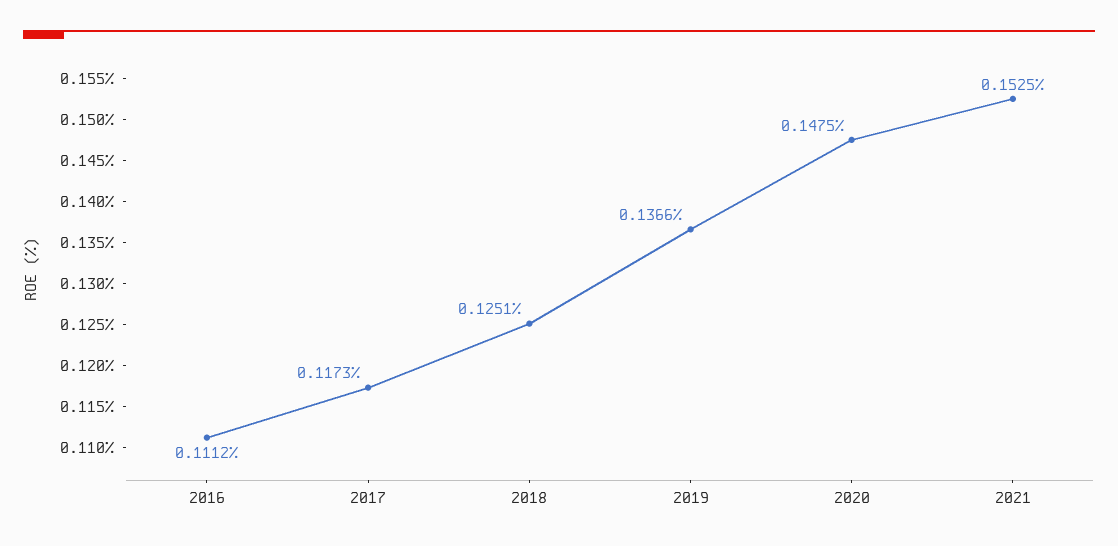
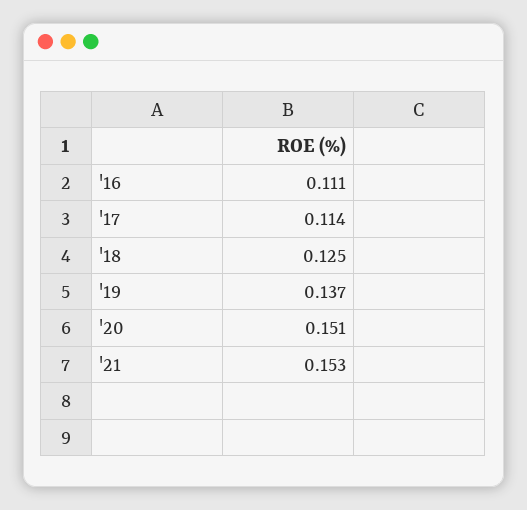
2017: 0.1173 -> 0.114
2020: 0.1475 -> 0.151

